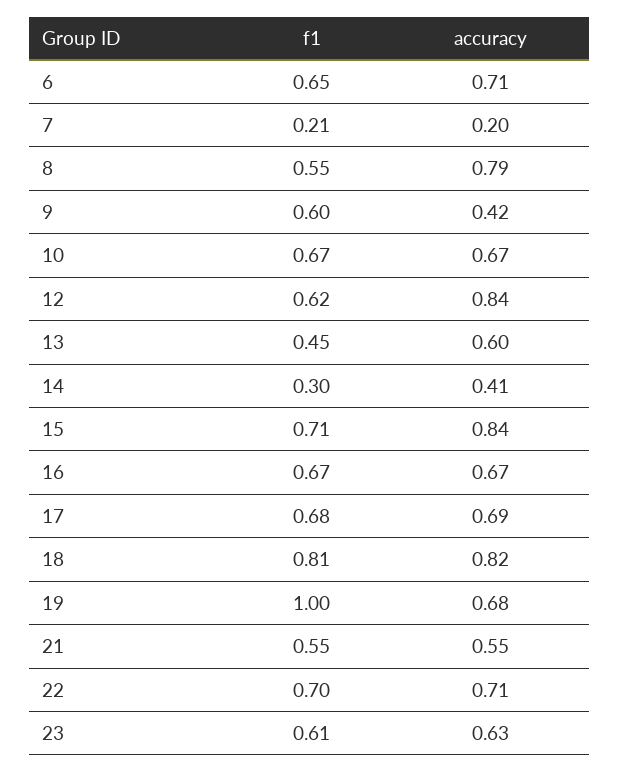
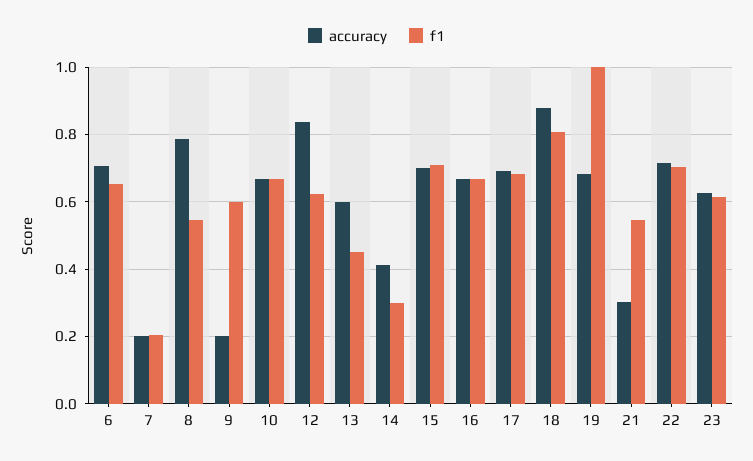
accuracy, 9: 0.42 -> 0.2
accuracy, 15: 0.84 -> 0.7
accuracy, 18: 0.82 -> 0.88
accuracy, 21: 0.55 -> 0.3

